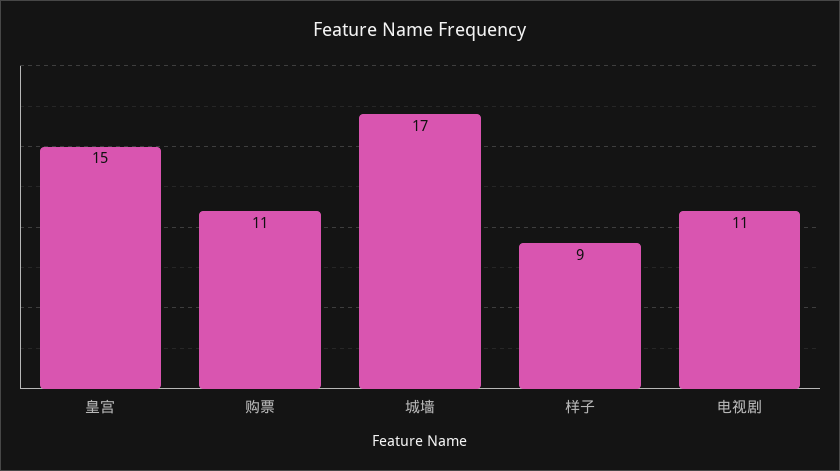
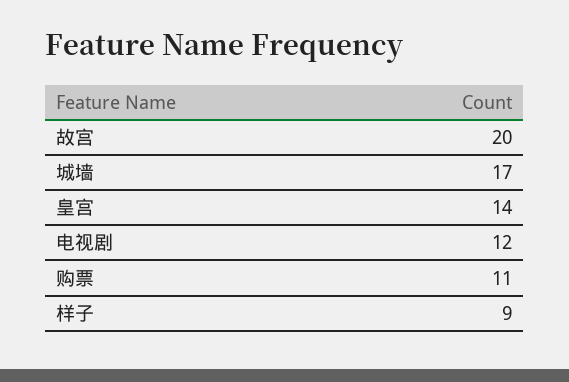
皇宫: 15 -> 14
电视剧: 11 -> 12
故宫: none -> 20

